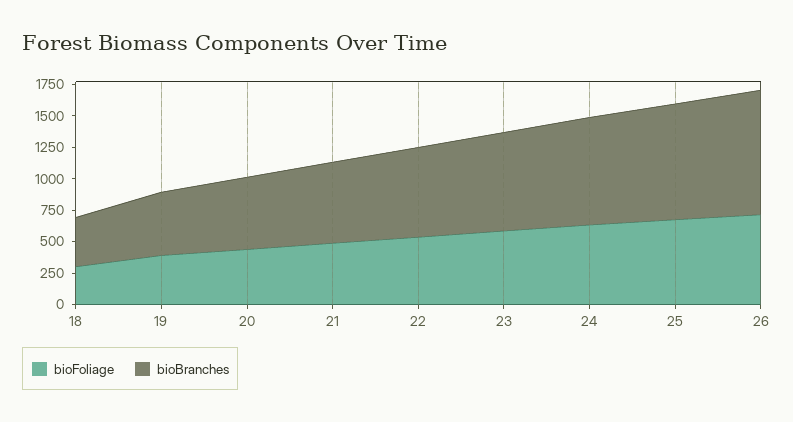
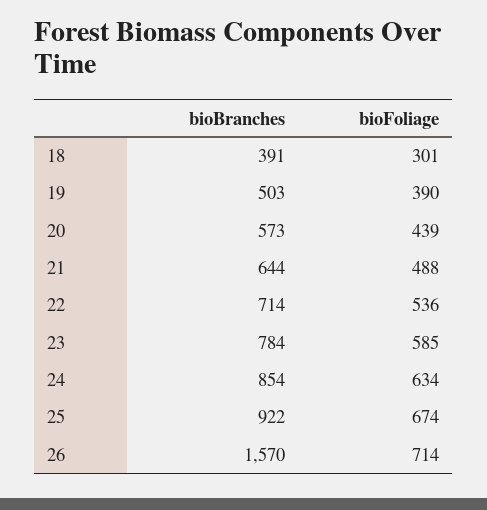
bioBranches, 26: 1000 -> 1570

